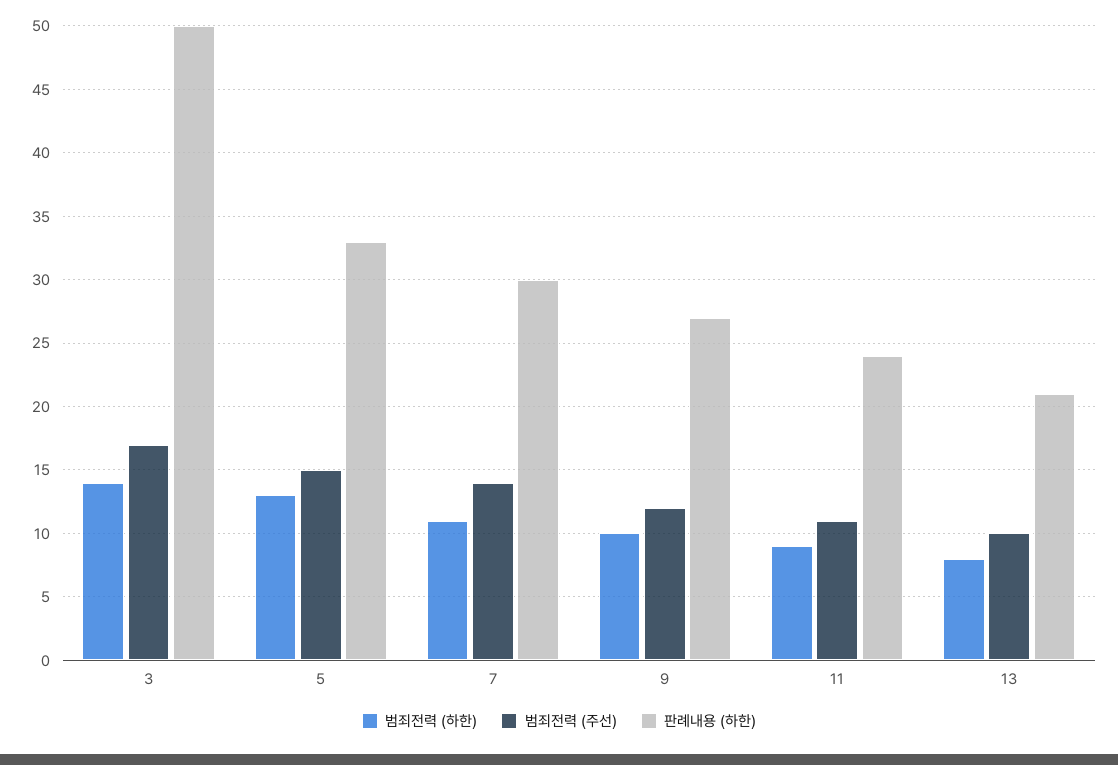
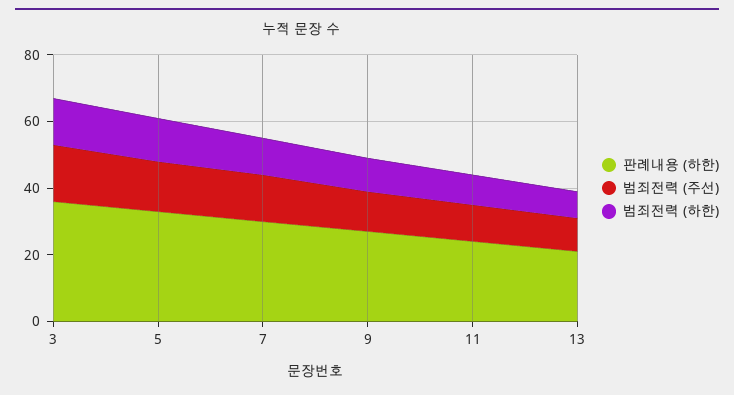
판례내용 (하한), 3: 50 -> 35

